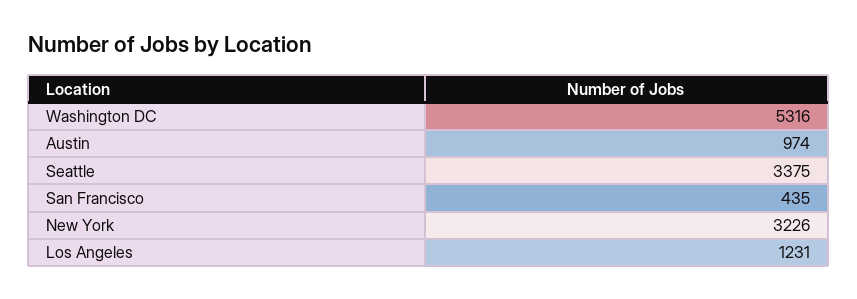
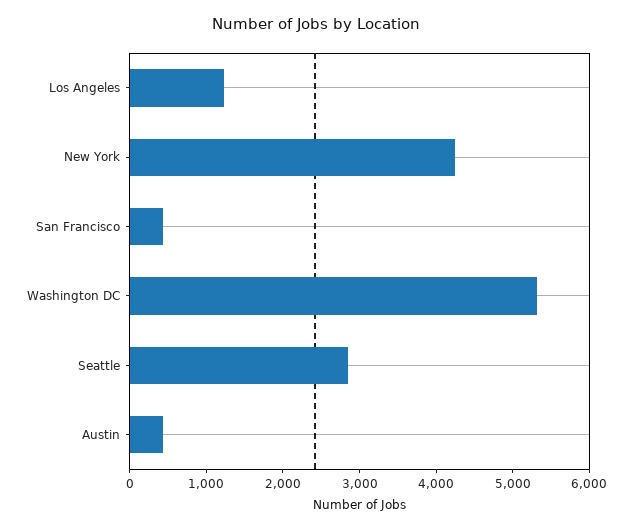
Austin: 974 -> 400
Seattle: 3375 -> 2800
New York: 3226 -> 4200

